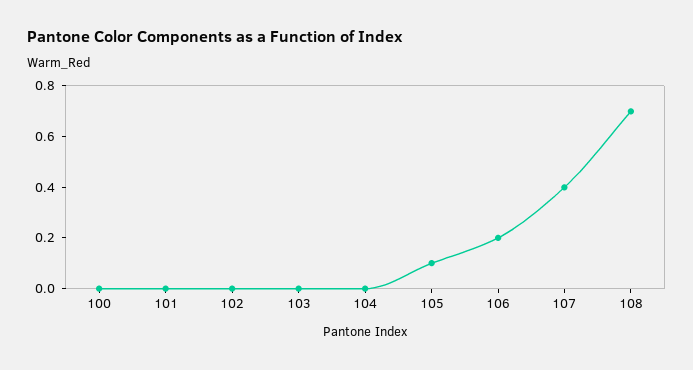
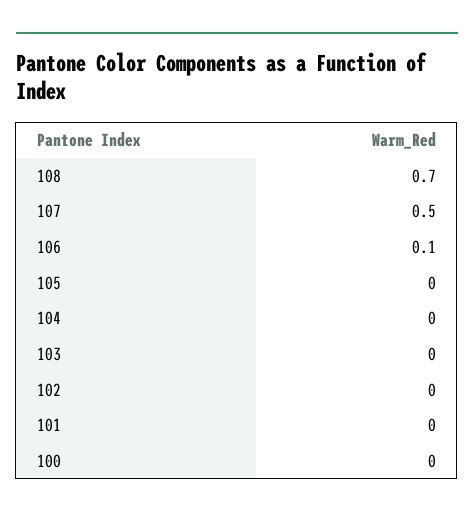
105: 0.1 -> 0
106: 0.2 -> 0.1
107: 0.4 -> 0.5

